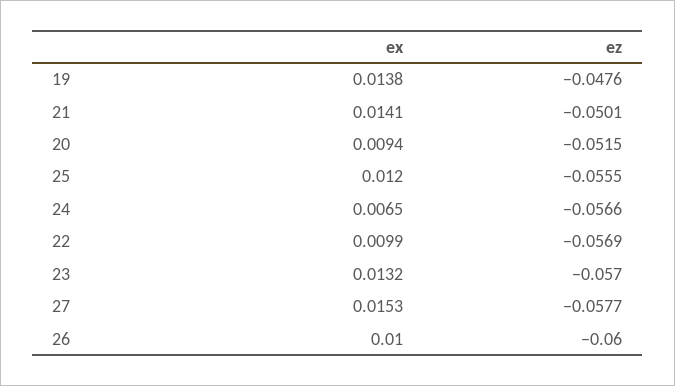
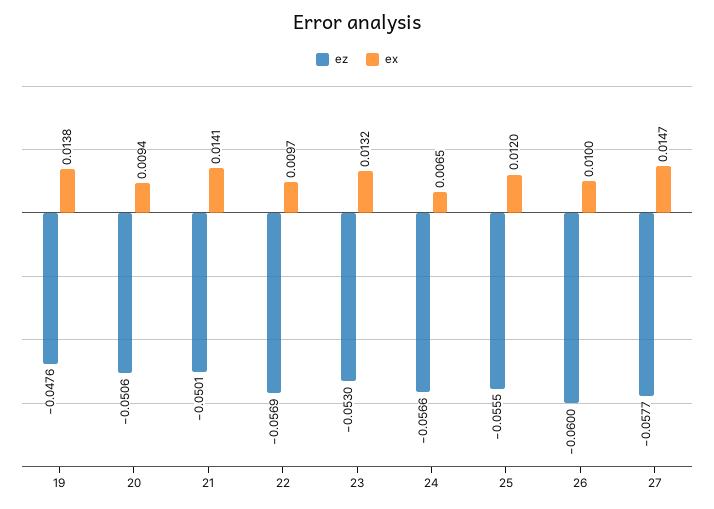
ez, 20: -0.0515 -> -0.0506
ex, 22: 0.0099 -> 0.0097
ez, 23: -0.057 -> -0.053
ex, 27: 0.0153 -> 0.0147

